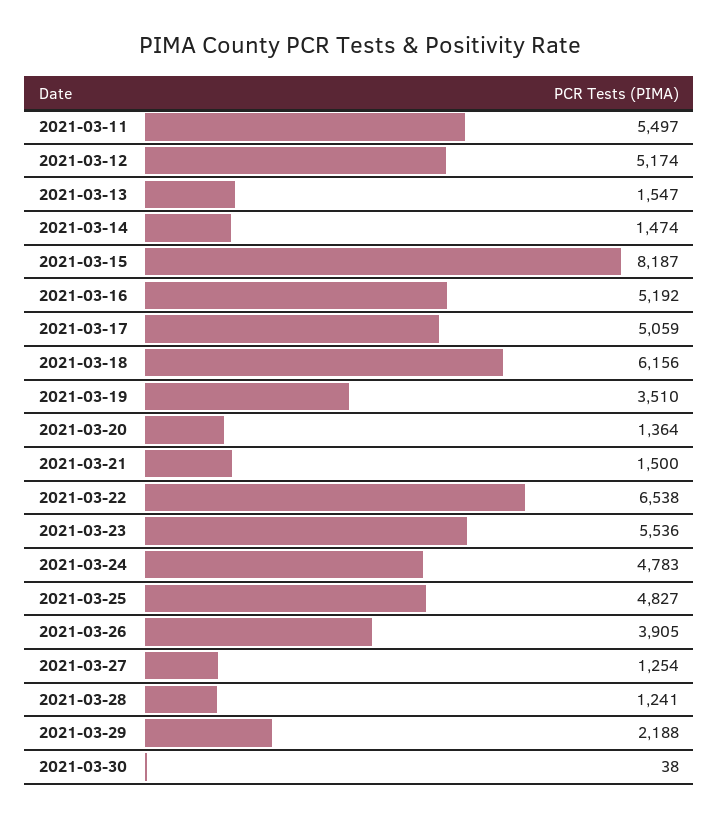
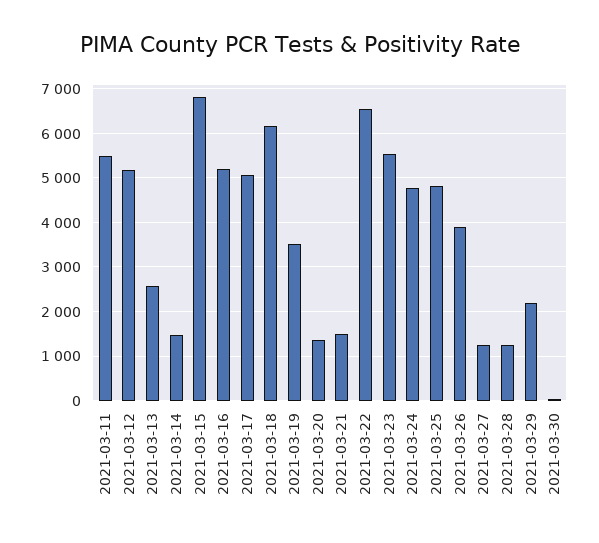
2021-03-13: 1547 -> 2600
2021-03-15: 8187 -> 6800

